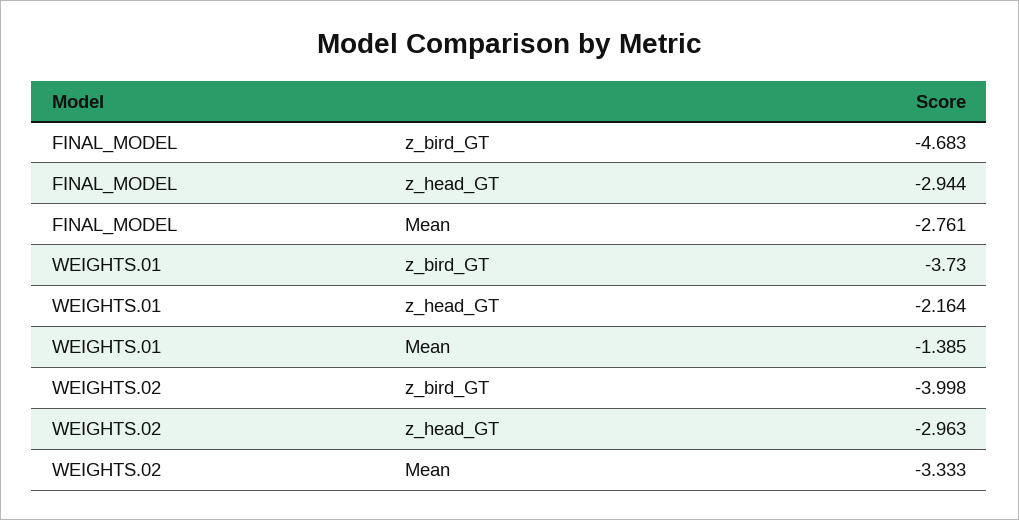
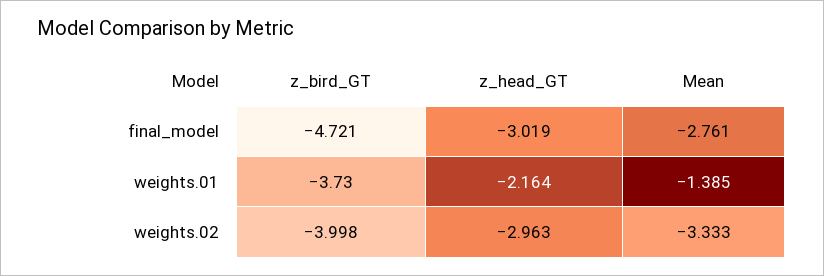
FINAL_MODEL, z_bird_GT: -4.683 -> -4.721
FINAL_MODEL, z_head_GT: -2.944 -> -3.019

